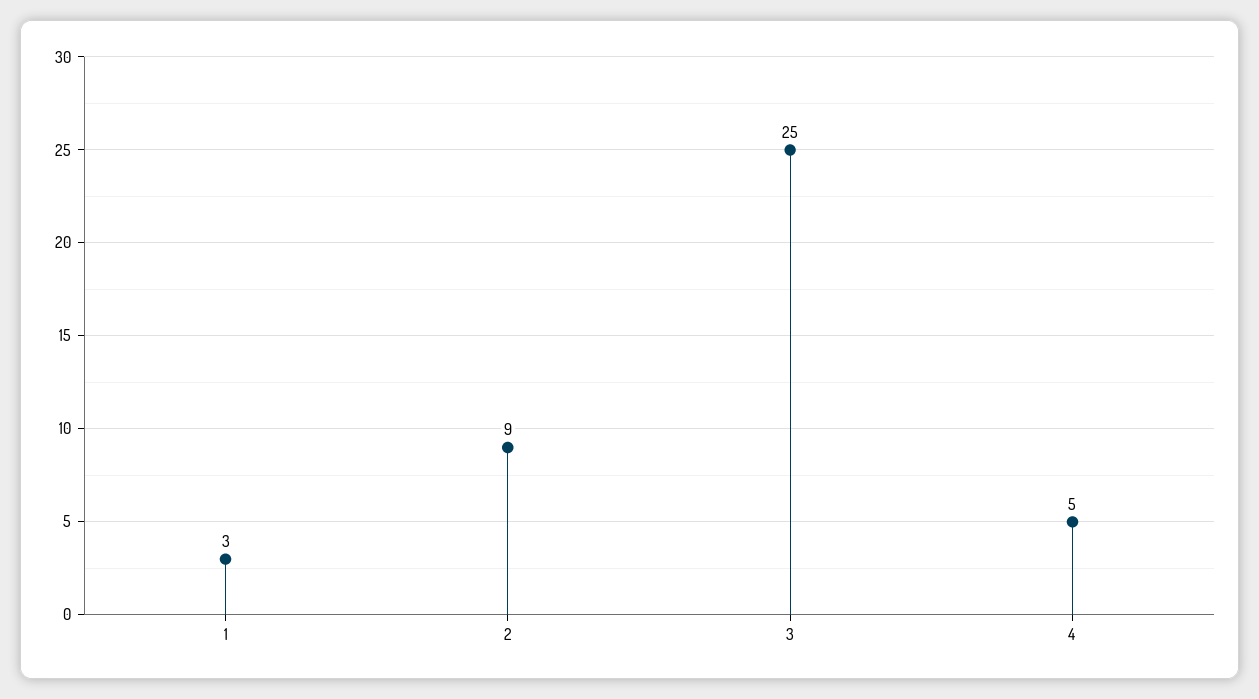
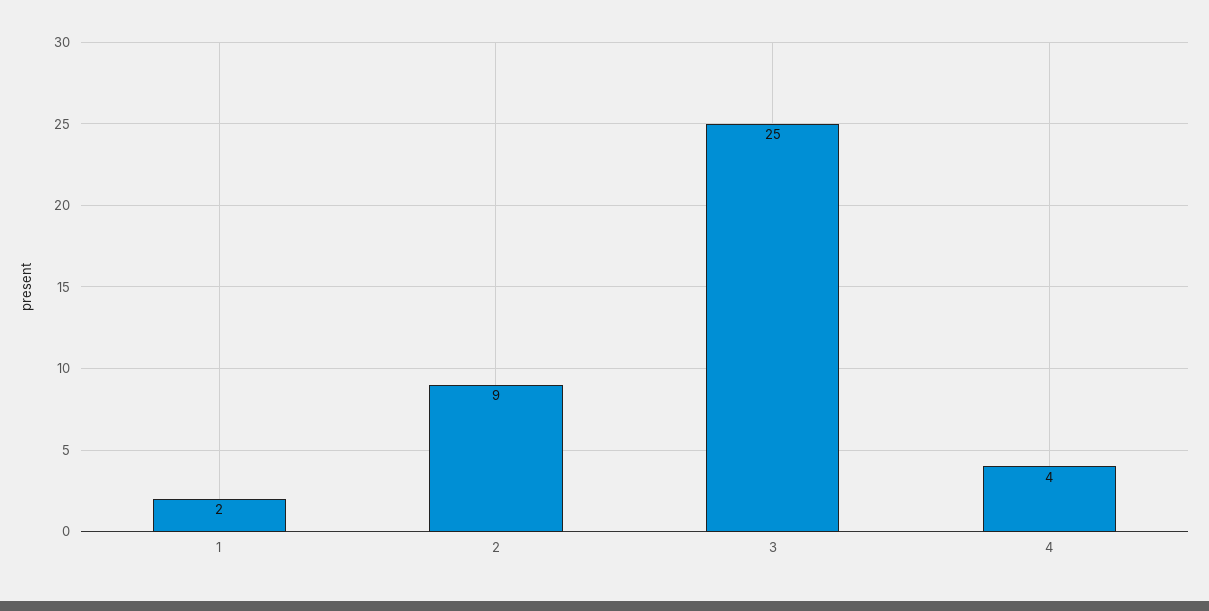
1: 3 -> 2
4: 5 -> 4

